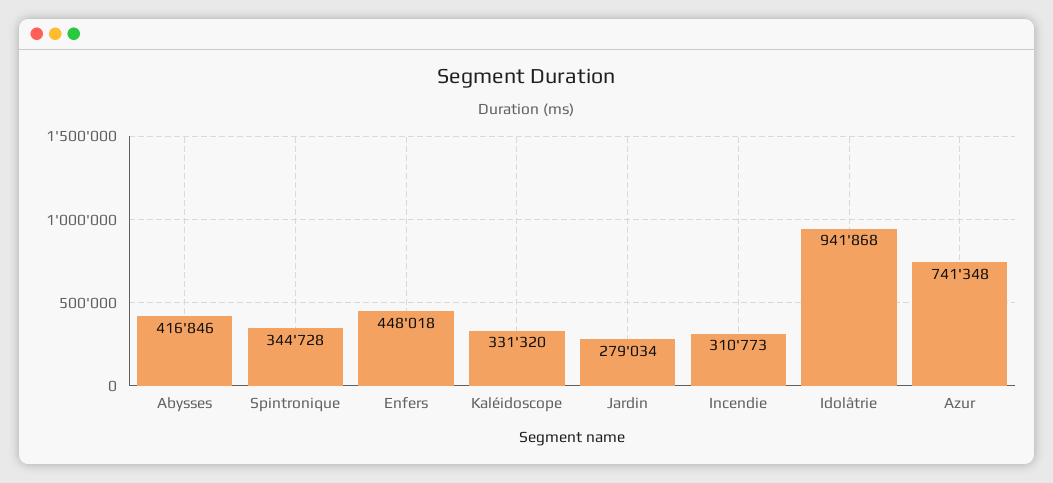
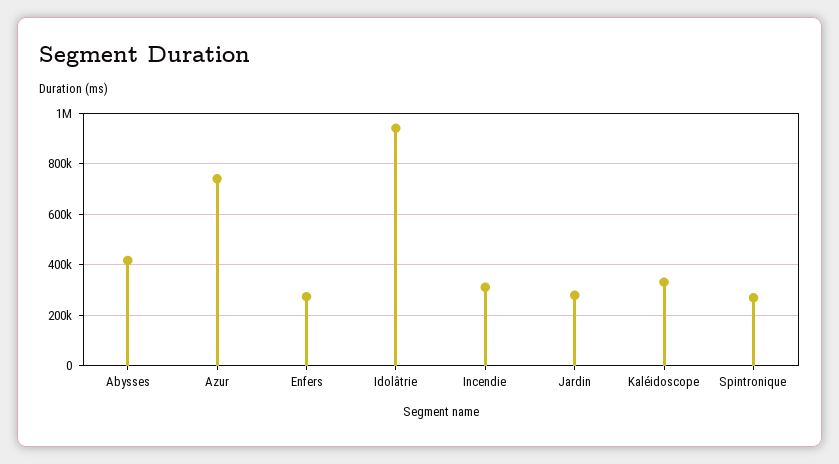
Spintronique: 344728 -> 275000
Enfers: 448018 -> 275000

